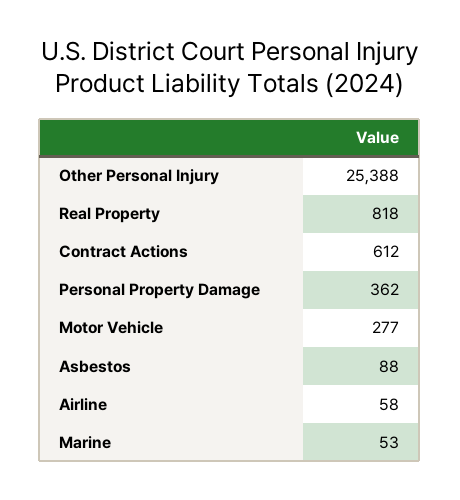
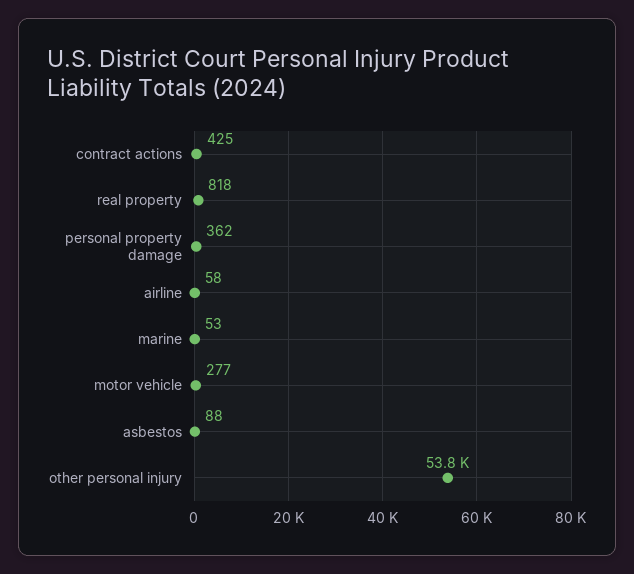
Other Personal Injury: 25388 -> 53800
Contract Actions: 612 -> 425

